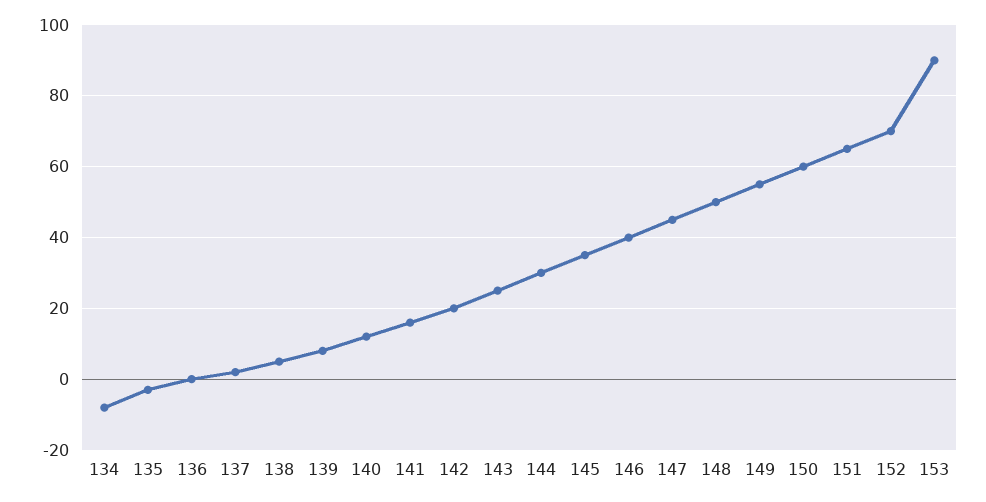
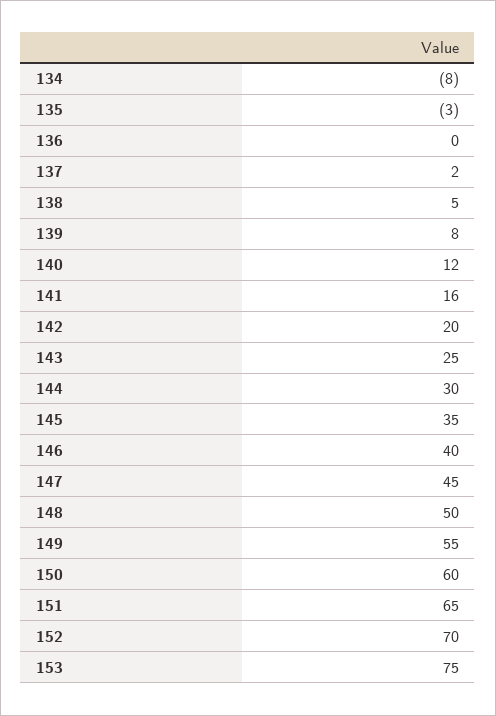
153: 90 -> 75

